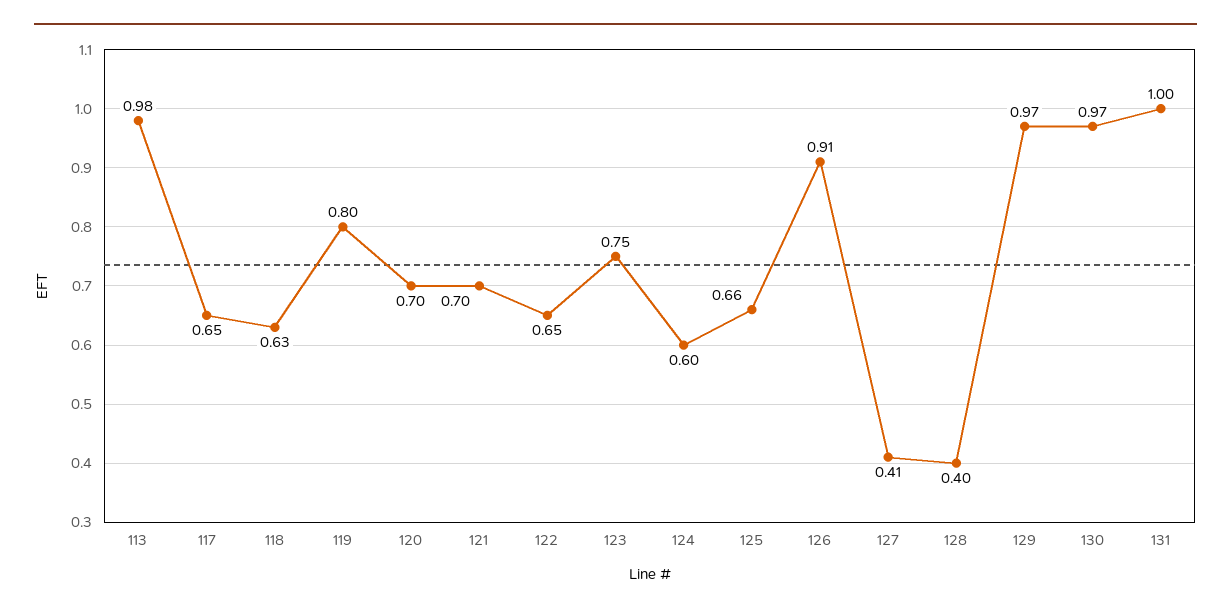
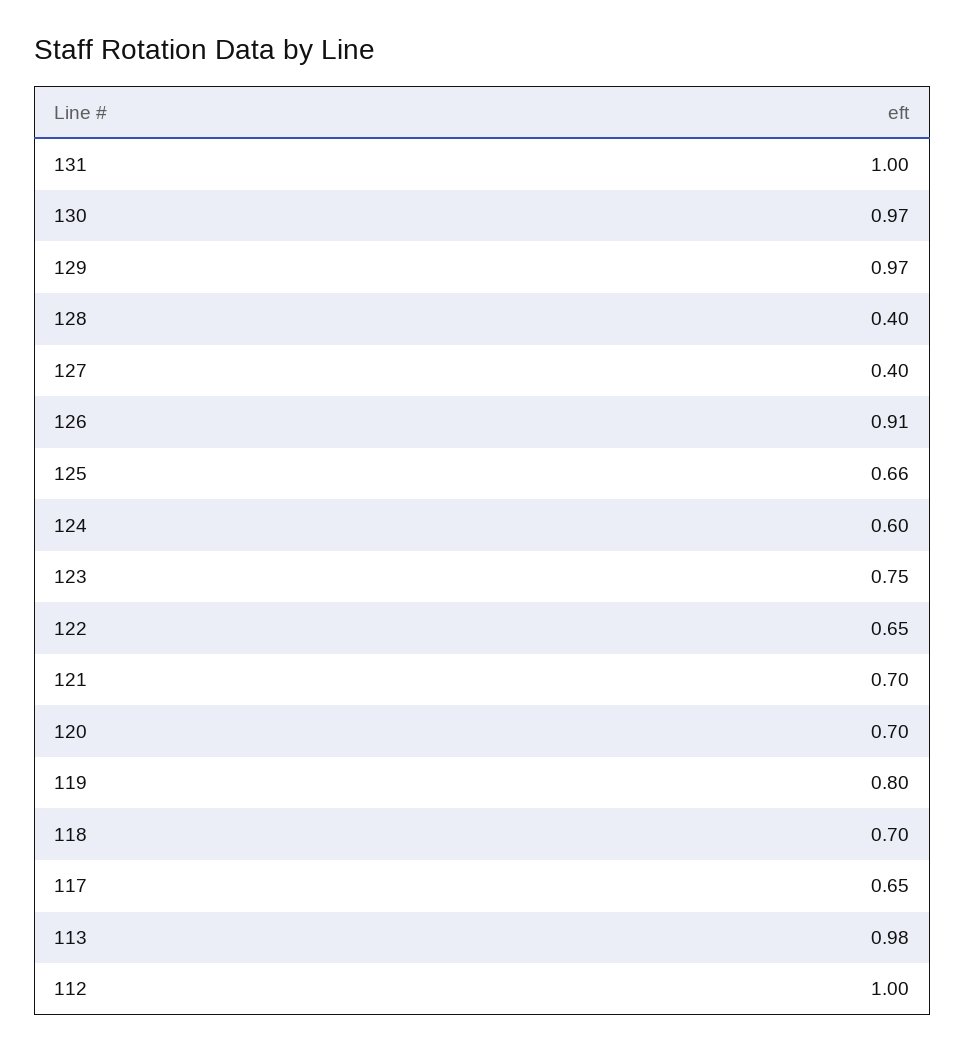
118: 0.63 -> 0.7
127: 0.41 -> 0.4
112: none -> 1

